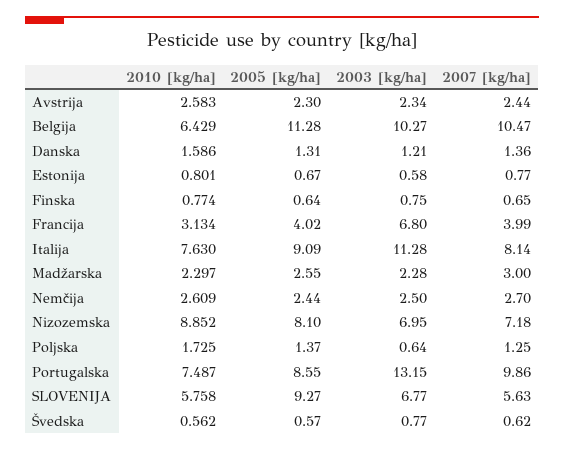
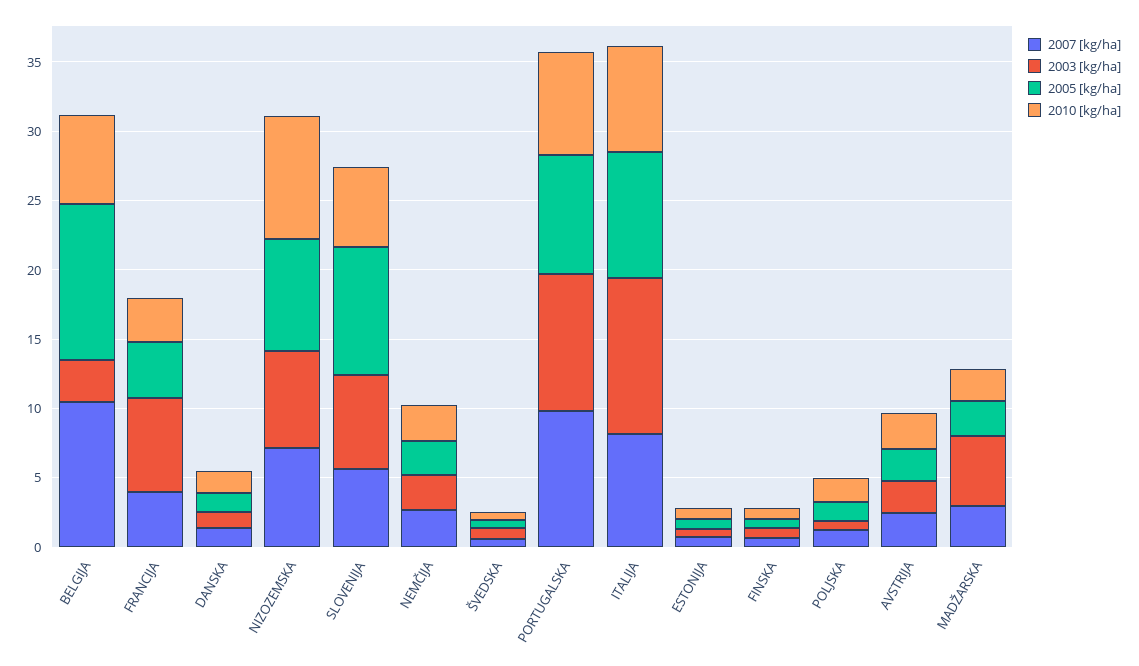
2003 [kg/ha], Belgija: 10.27 -> 3
2003 [kg/ha], Madžarska: 2.28 -> 5
2003 [kg/ha], Portugalska: 13.15 -> 10

